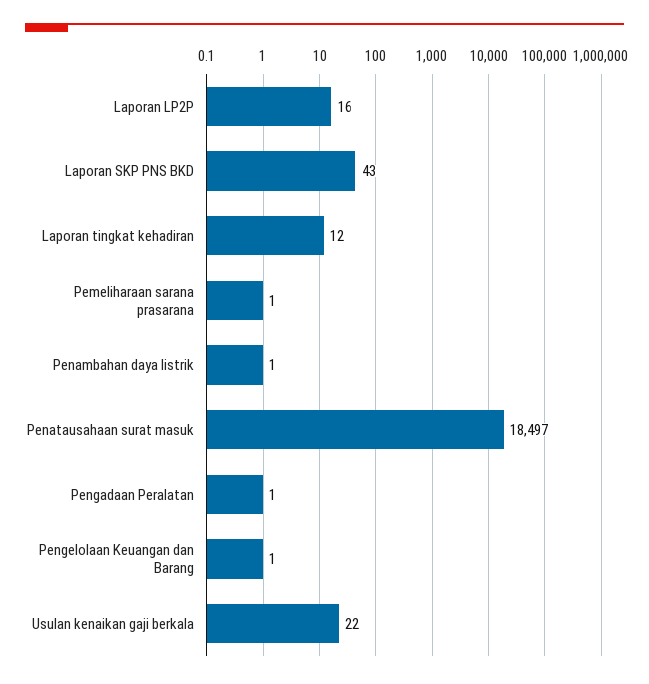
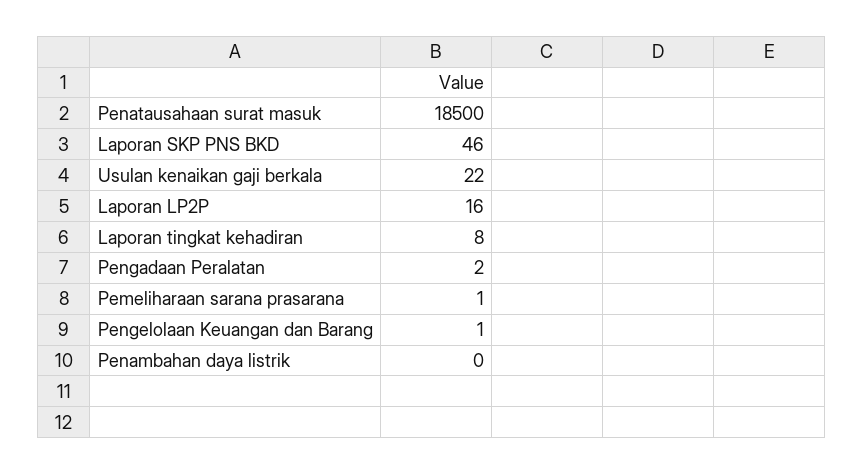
Laporan SKP PNS BKD: 43 -> 46
Laporan tingkat kehadiran: 12 -> 8
Penambahan daya listrik: 1 -> 0
Penatausahaan surat masuk: 18497 -> 18500
Pengadaan Peralatan: 1 -> 2

